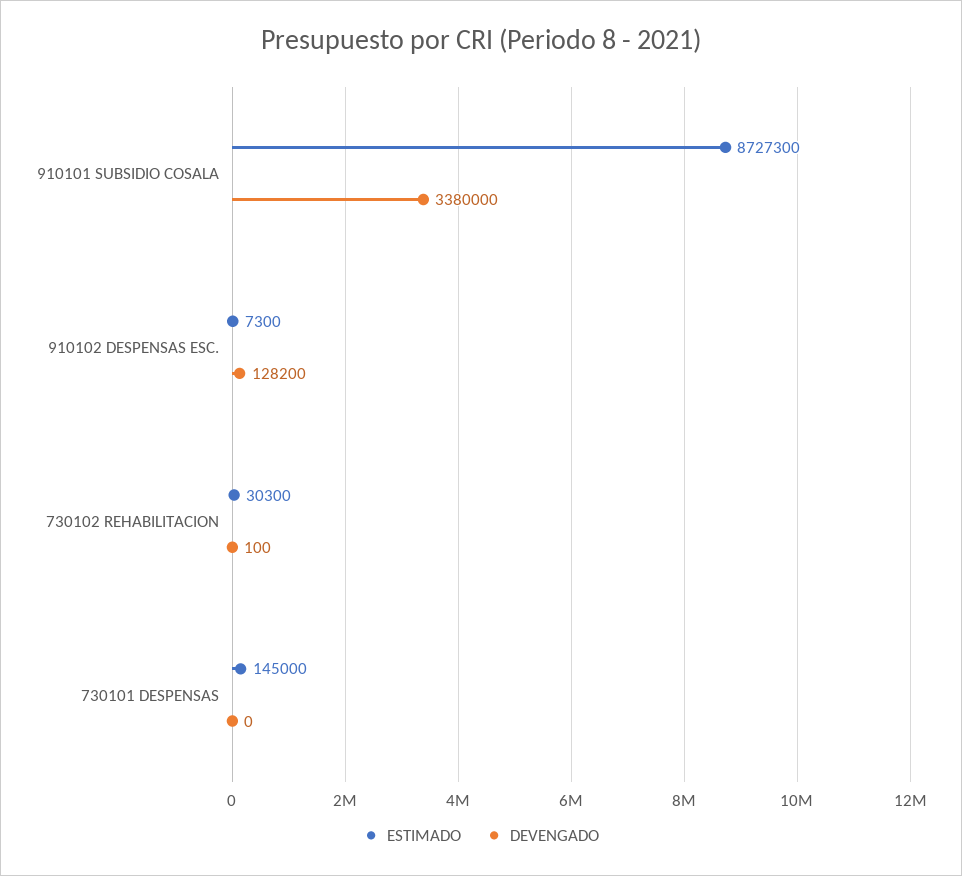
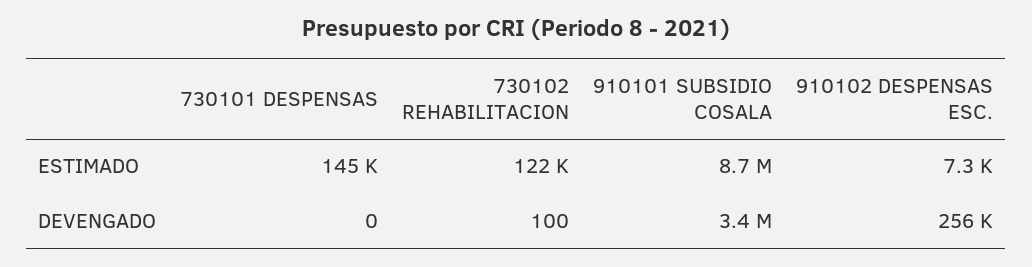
DEVENGADO, 910102 DESPENSAS ESC.: 128200 -> 256000
ESTIMADO, 730102 REHABILITACION: 30300 -> 122000

